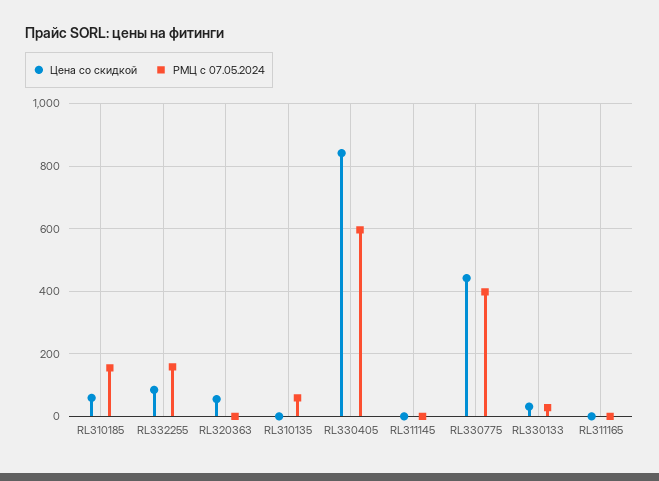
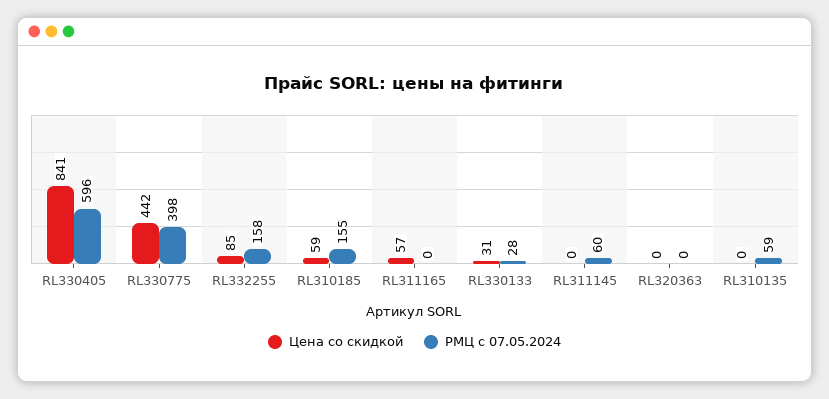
Цена со скидкой, RL320363: 60 -> 0
РМЦ с 07.05.2024, RL311145: 0 -> 60
Цена со скидкой, RL311165: 0 -> 57

